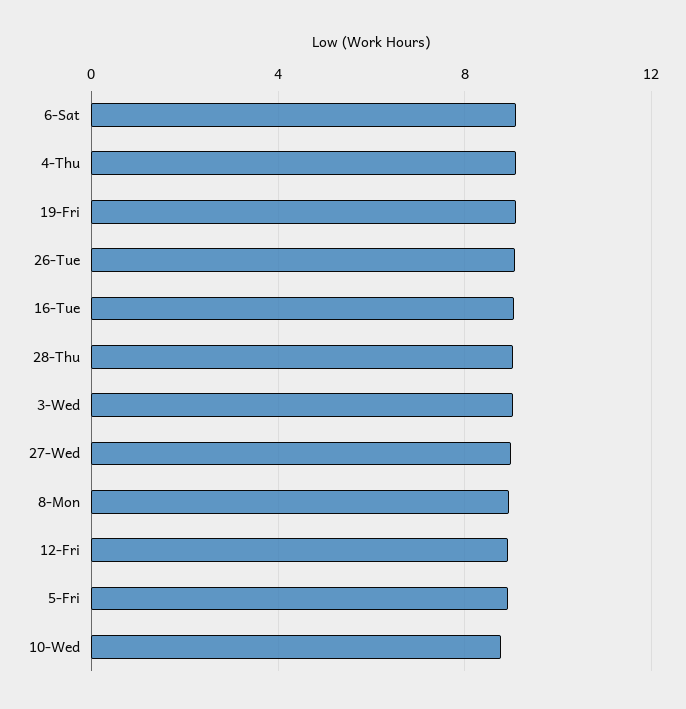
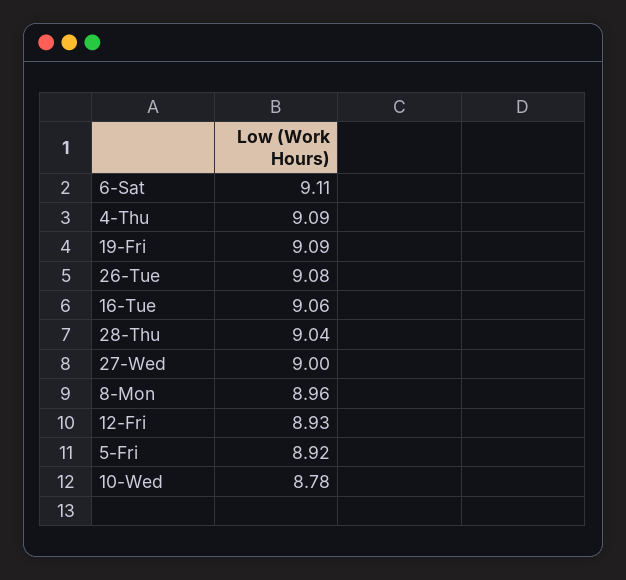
3-Wed: 9 -> none

